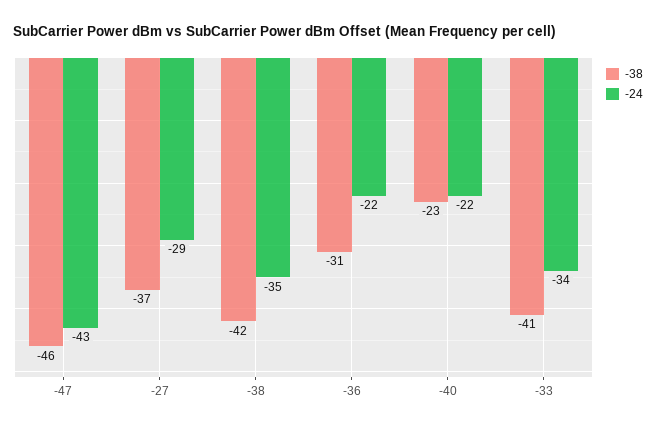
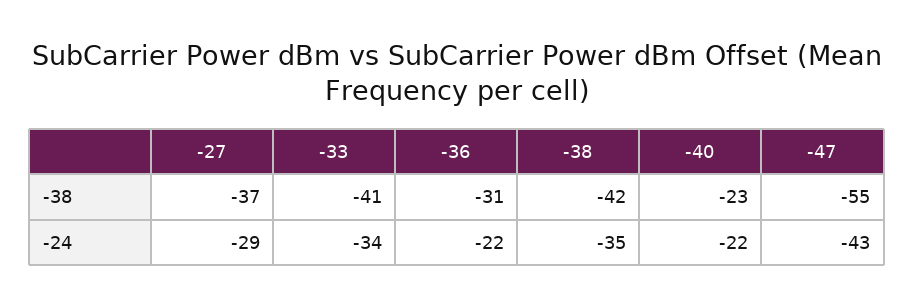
-38, -47: -46 -> -55

